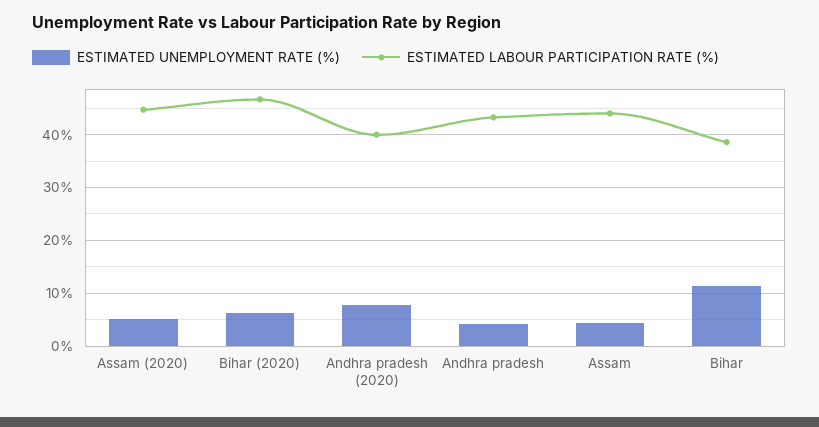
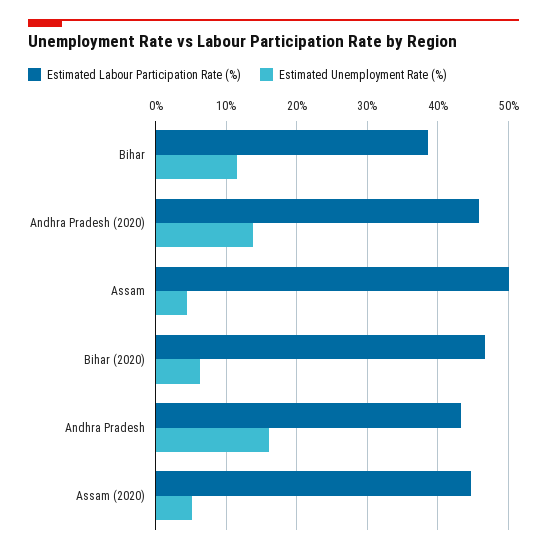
ESTIMATED UNEMPLOYMENT RATE (%), Andhra pradesh (2020): 8 -> 14
ESTIMATED LABOUR PARTICIPATION RATE (%), Andhra pradesh (2020): 40 -> 46
ESTIMATED UNEMPLOYMENT RATE (%), Andhra pradesh: 4 -> 16
ESTIMATED LABOUR PARTICIPATION RATE (%), Assam: 44 -> 50

